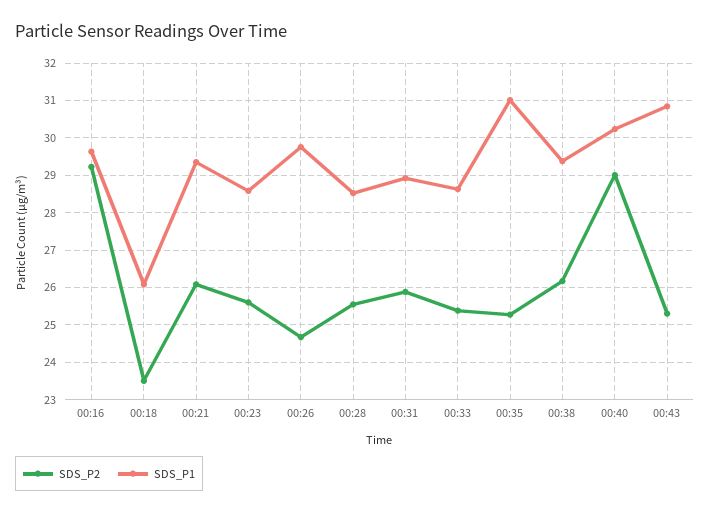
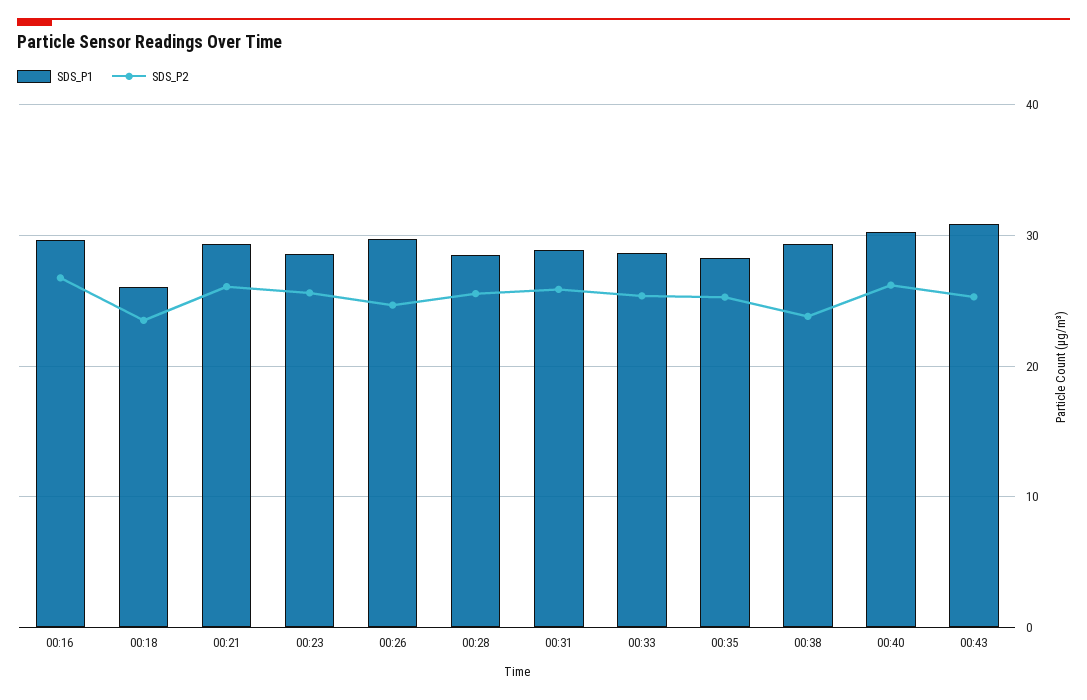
SDS_P2, 00:16: 29.2 -> 27
SDS_P1, 00:35: 31 -> 28
SDS_P2, 00:38: 26.2 -> 24
SDS_P2, 00:40: 29 -> 26

